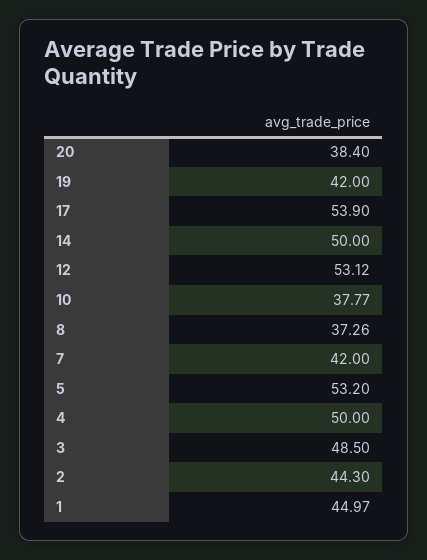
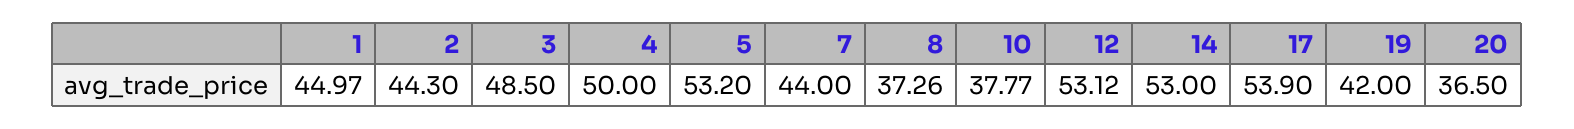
20: 38.4 -> 36.5
14: 50 -> 53
7: 42 -> 44

